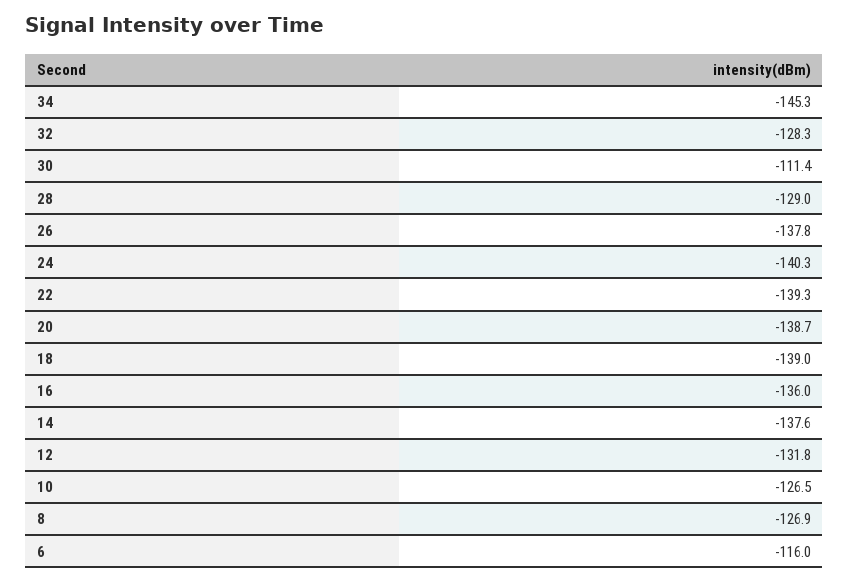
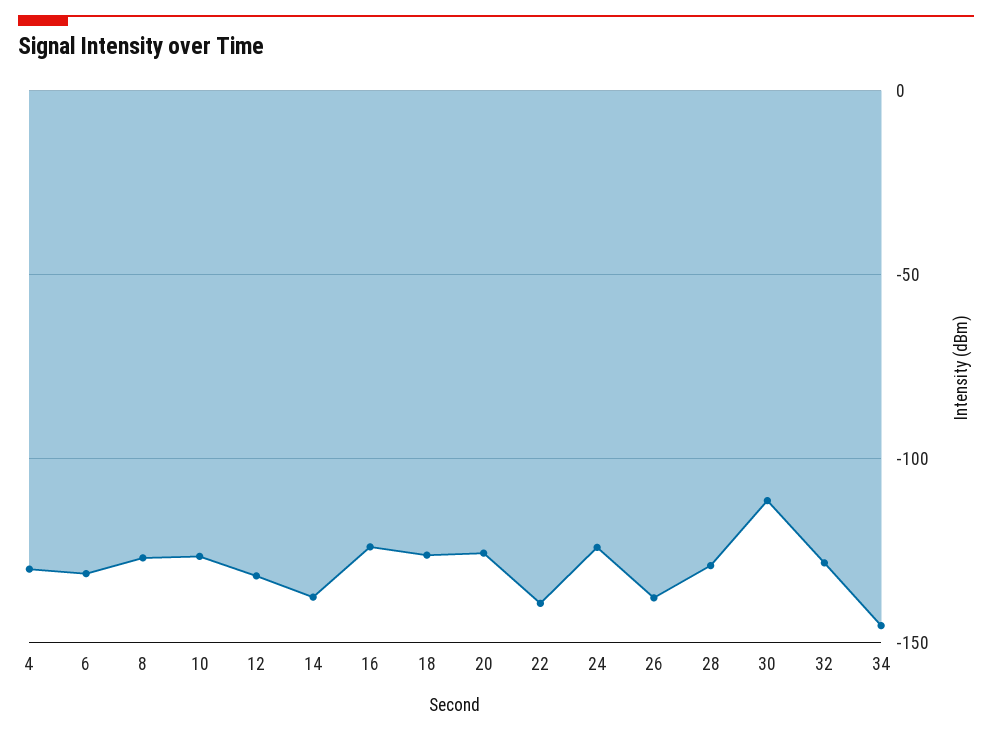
24: -140.3 -> -125
20: -138.7 -> -125
18: -139 -> -125
16: -136 -> -125
6: -116 -> -130
4: none -> -130

